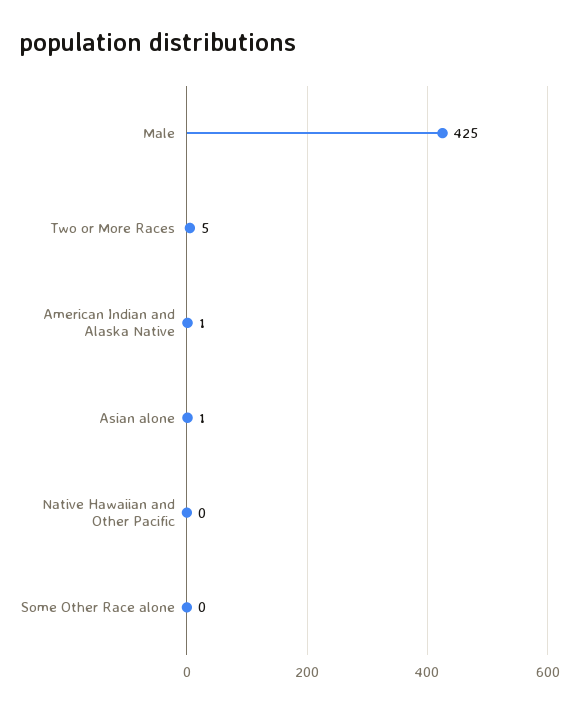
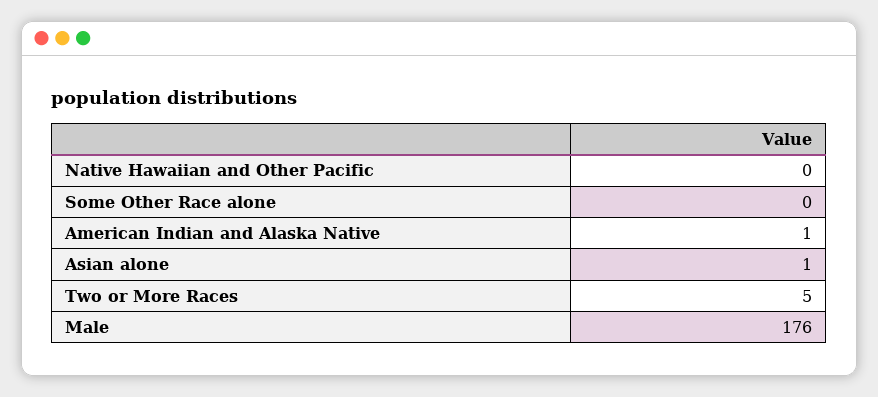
Male: 425 -> 176

